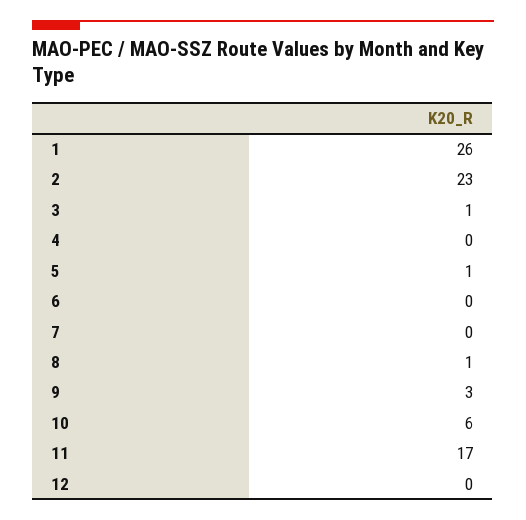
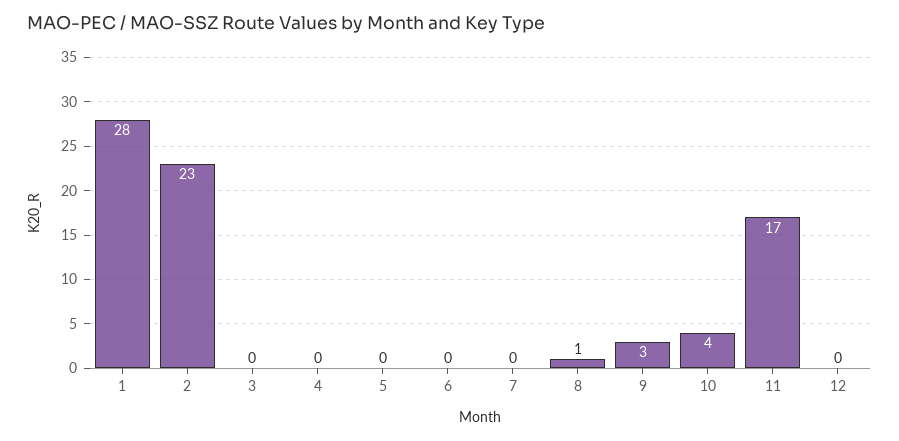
1: 26 -> 28
3: 1 -> 0
5: 1 -> 0
10: 6 -> 4

